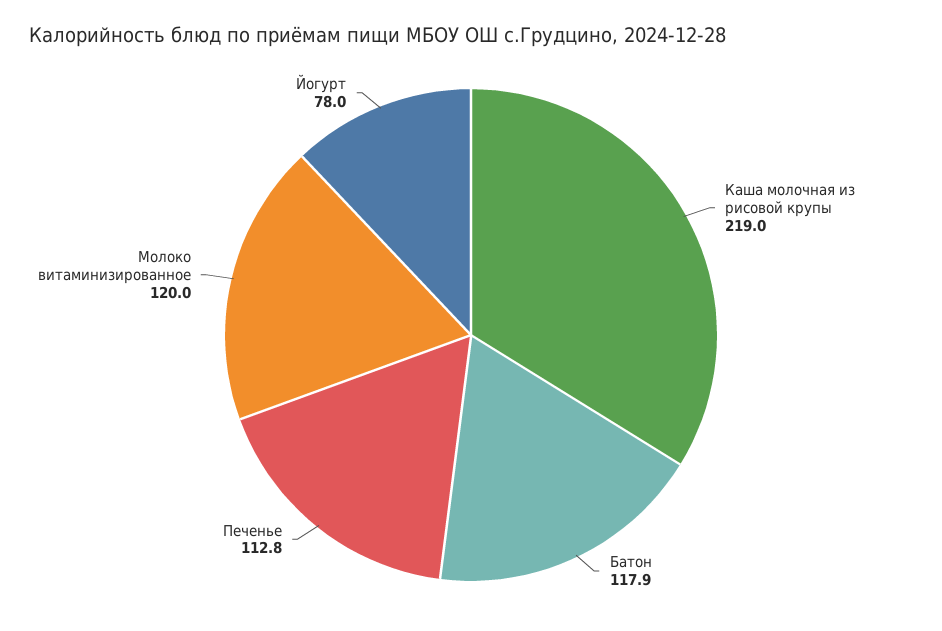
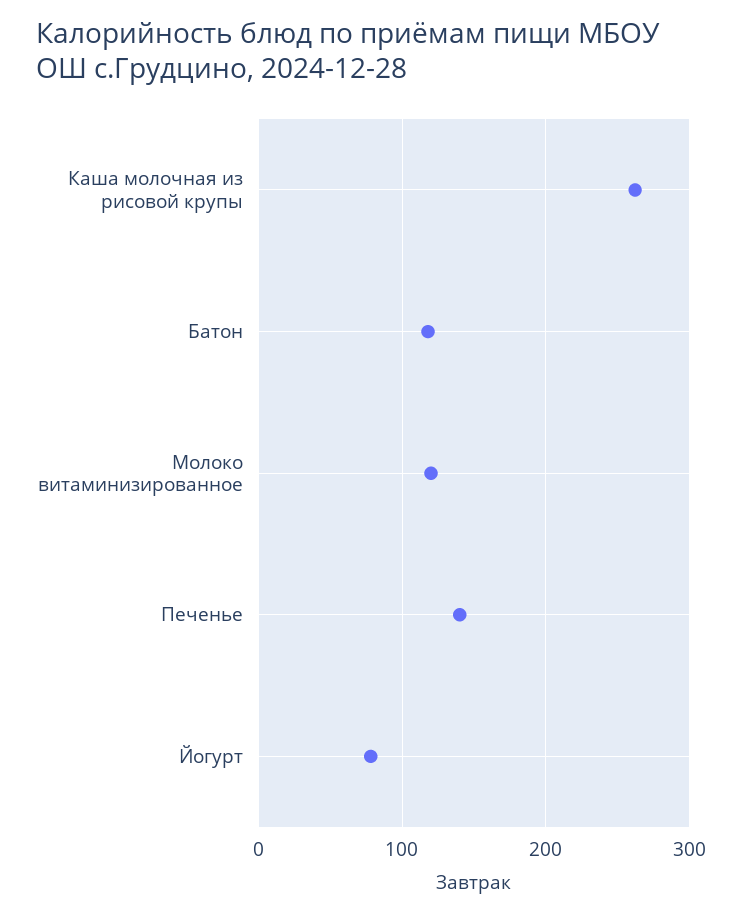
Каша молочная из рисовой крупы: 219 -> 260
Печенье: 112.8 -> 140

